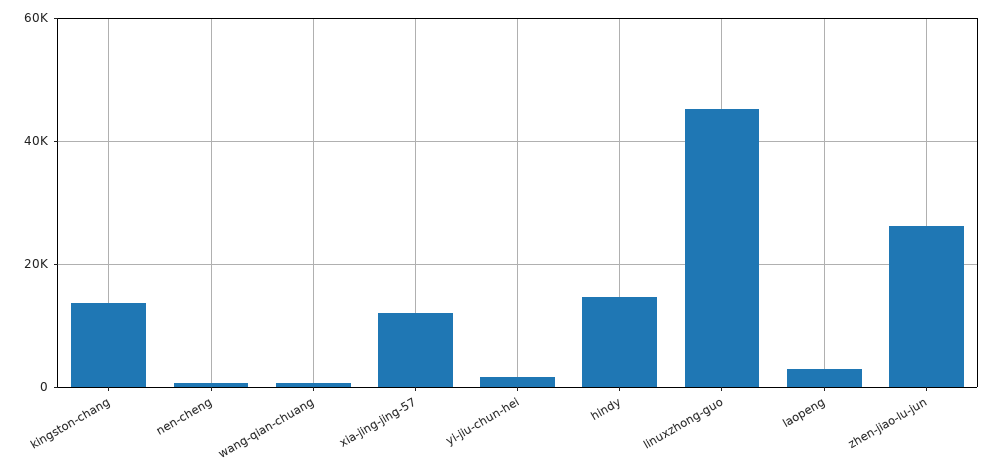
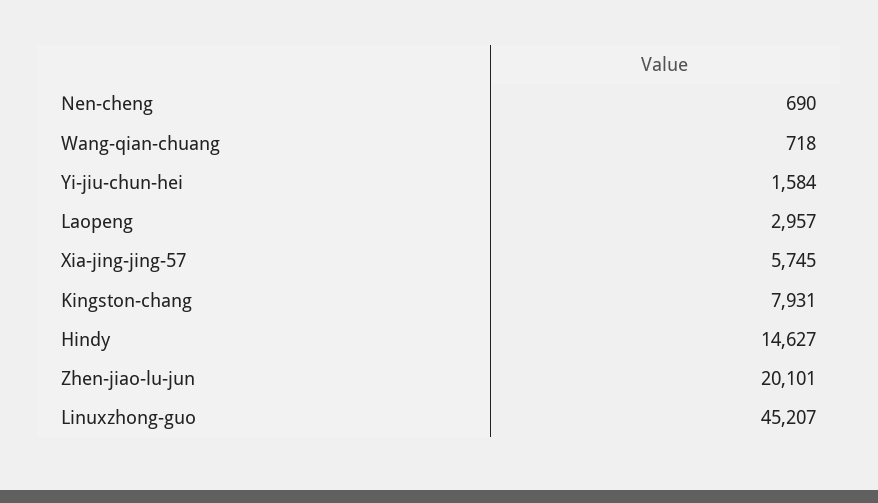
kingston-chang: 14000 -> 7931
xia-jing-jing-57: 12000 -> 5745
zhen-jiao-lu-jun: 26000 -> 20101

